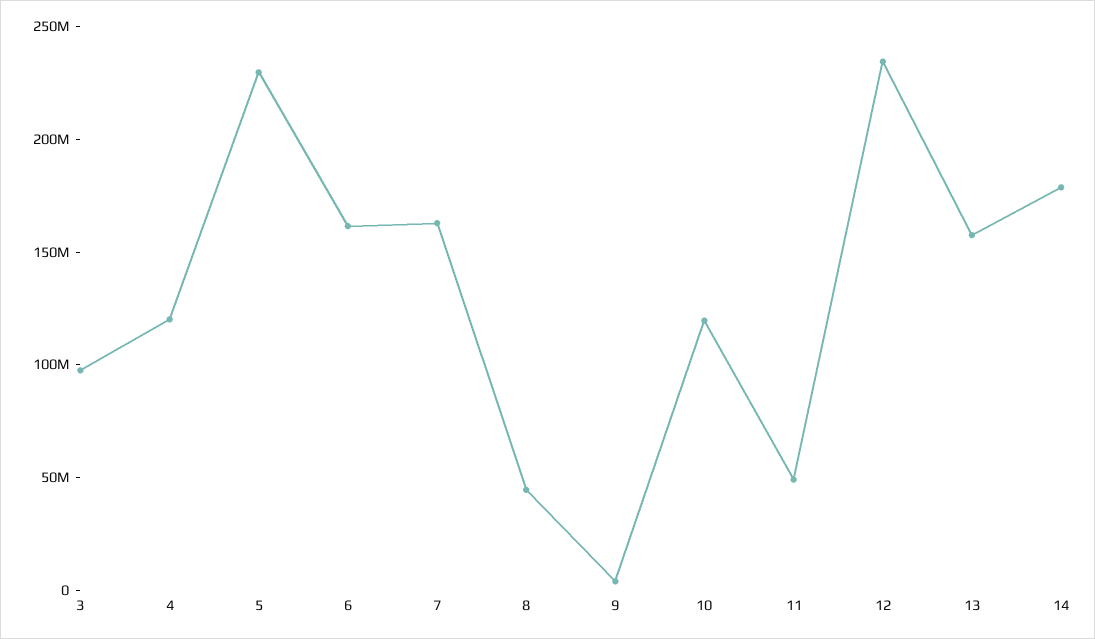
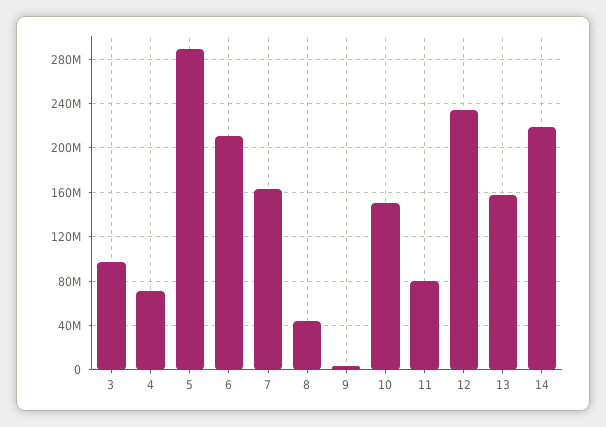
4: 120000000 -> 70000000
5: 230000000 -> 290000000
6: 160000000 -> 210000000
10: 120000000 -> 150000000
11: 50000000 -> 80000000
14: 180000000 -> 220000000

